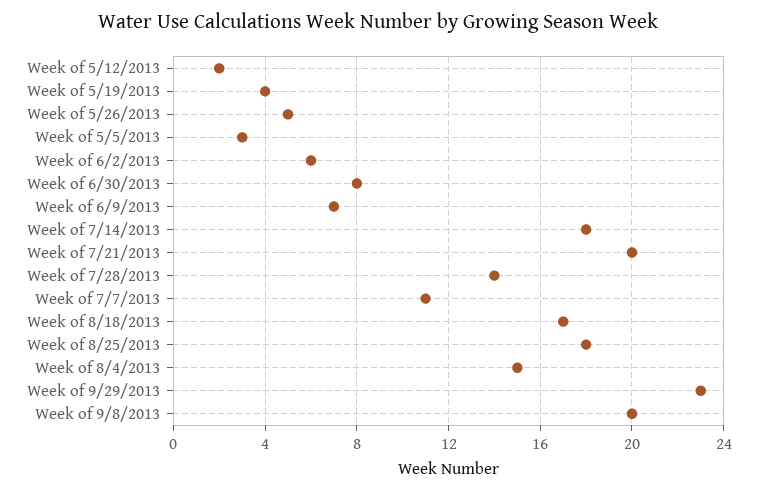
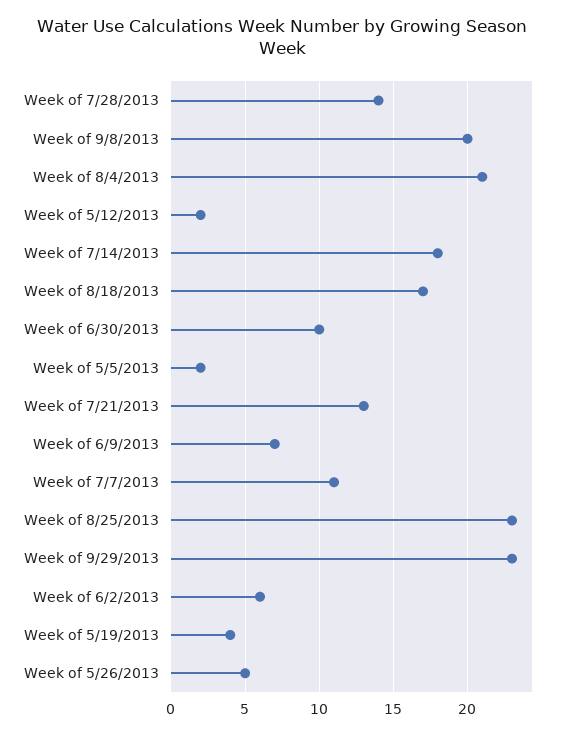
Week of 5/5/2013: 3 -> 2
Week of 6/30/2013: 8 -> 10
Week of 7/21/2013: 20 -> 13
Week of 8/25/2013: 18 -> 23
Week of 8/4/2013: 15 -> 21

